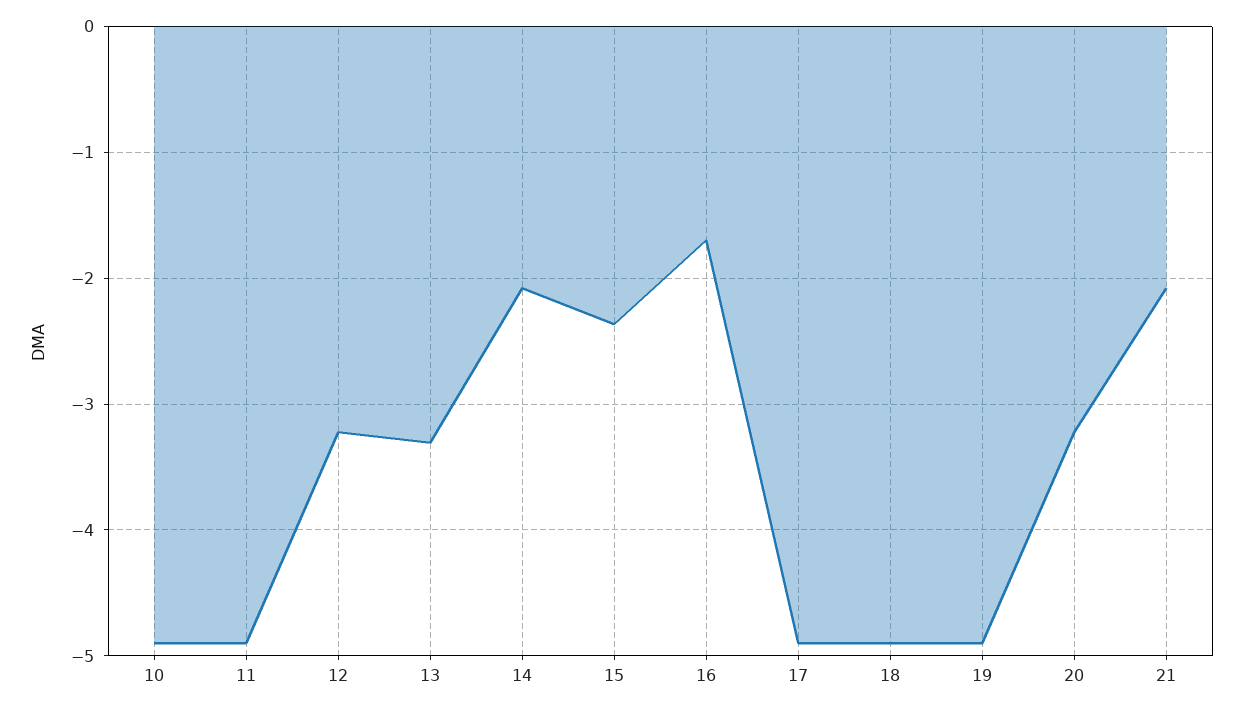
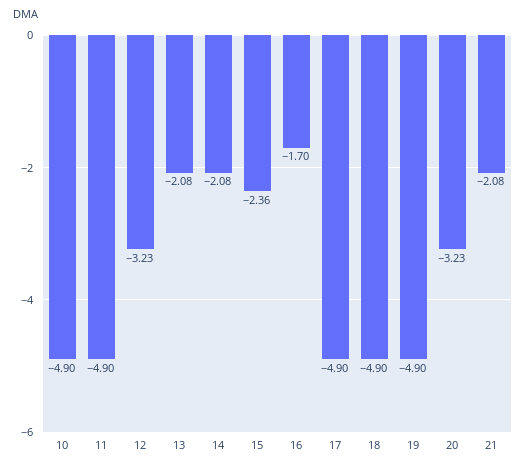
13: -3.3 -> -2.08

